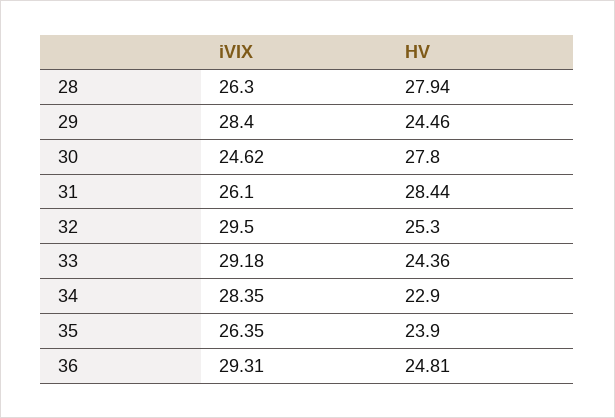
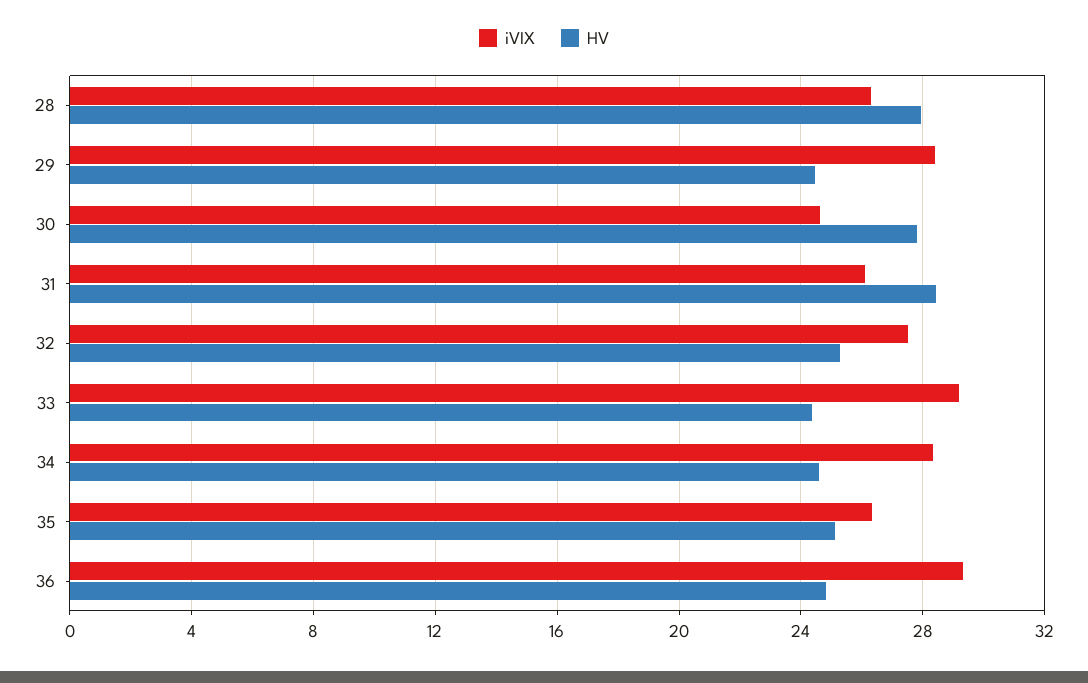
iVIX, 32: 29.5 -> 27.5
HV, 34: 22.9 -> 24.5
HV, 35: 23.9 -> 25

